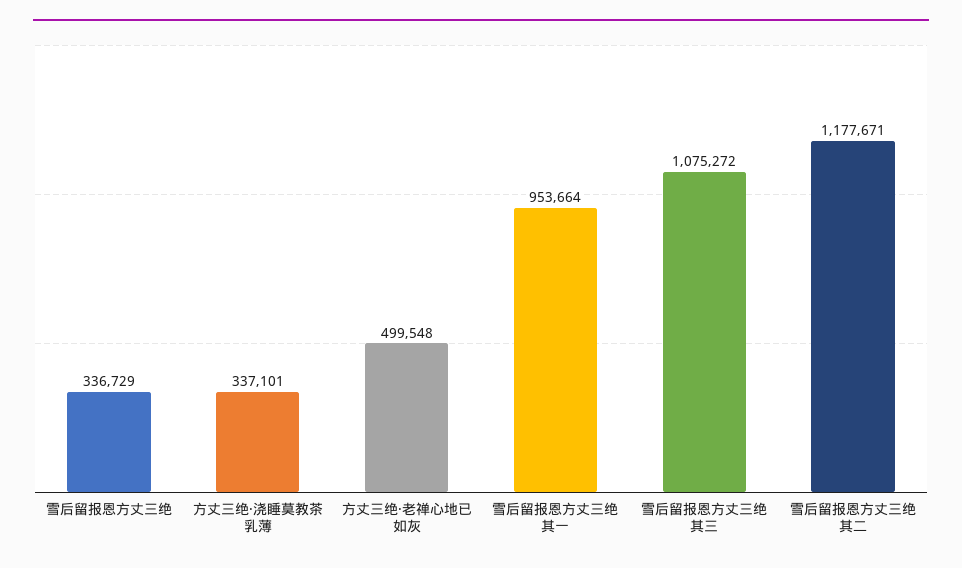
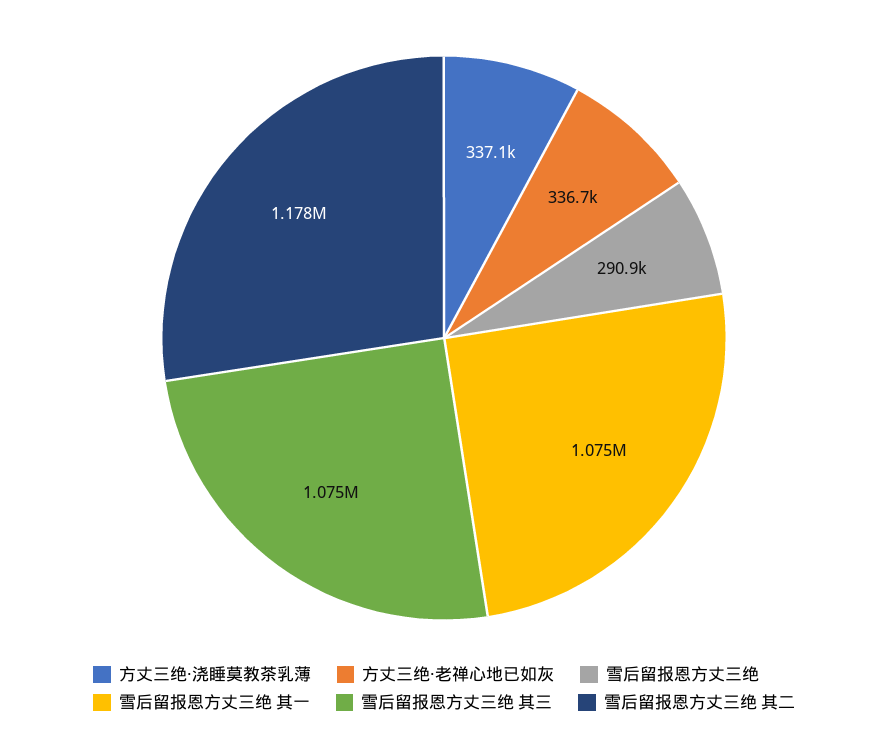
雪后留报恩方丈三绝: 336729 -> 290900
方丈三绝·老禅心地已如灰: 499548 -> 336700
雪后留报恩方丈三绝 其一: 953664 -> 1075000

